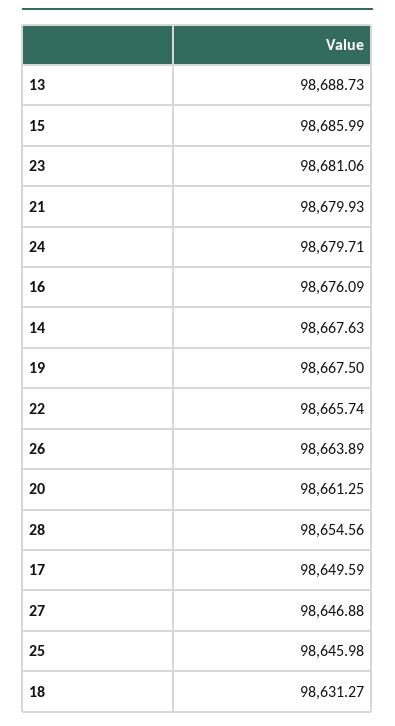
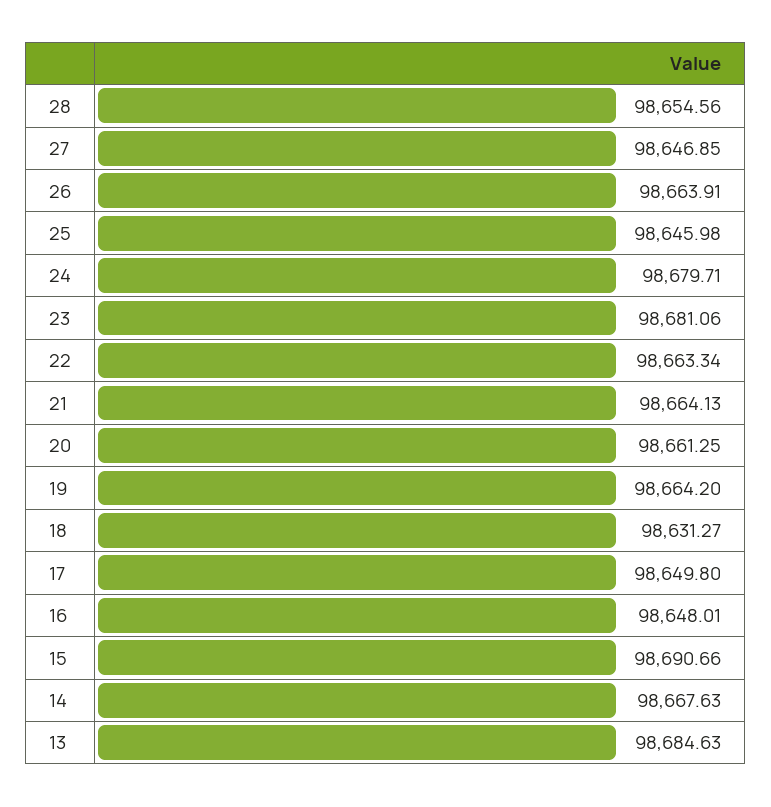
13: 98688.73 -> 98684.63
15: 98685.99 -> 98690.66
21: 98679.93 -> 98664.13
16: 98676.09 -> 98648.01
19: 98667.5 -> 98664.2
22: 98665.74 -> 98663.34
26: 98663.89 -> 98663.91
17: 98649.59 -> 98649.8
27: 98646.88 -> 98646.85

